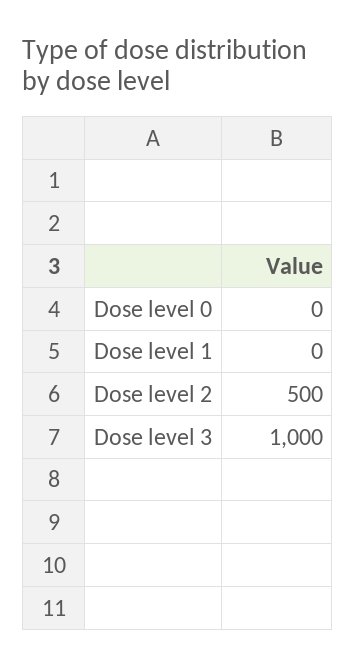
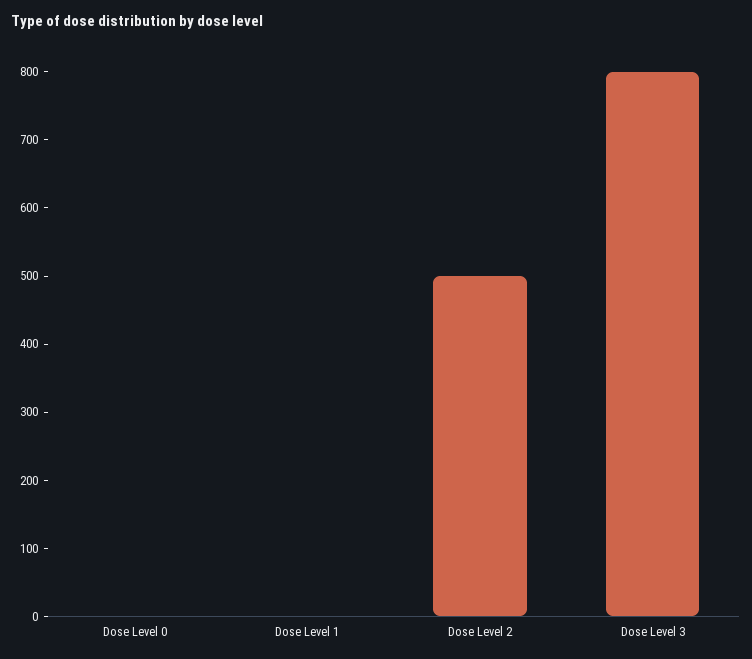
Dose level 3: 1000 -> 800

